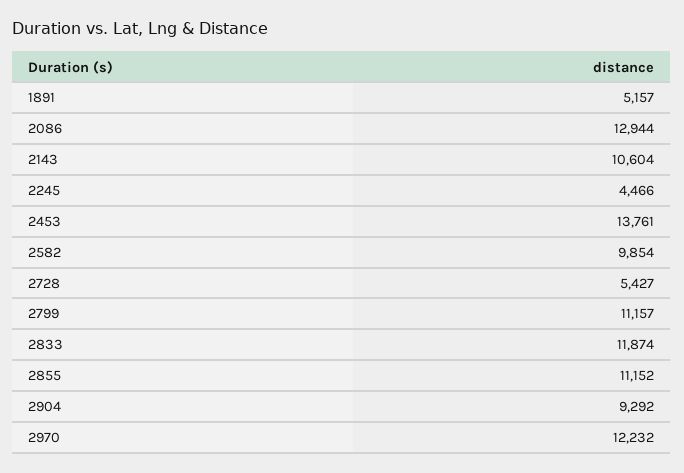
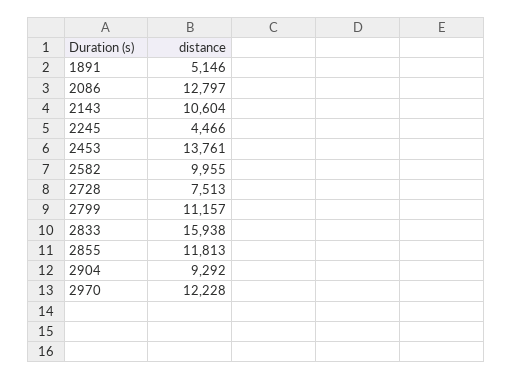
1891: 5157 -> 5146
2086: 12944 -> 12797
2582: 9854 -> 9955
2728: 5427 -> 7513
2833: 11874 -> 15938
2855: 11152 -> 11813
2970: 12232 -> 12228

